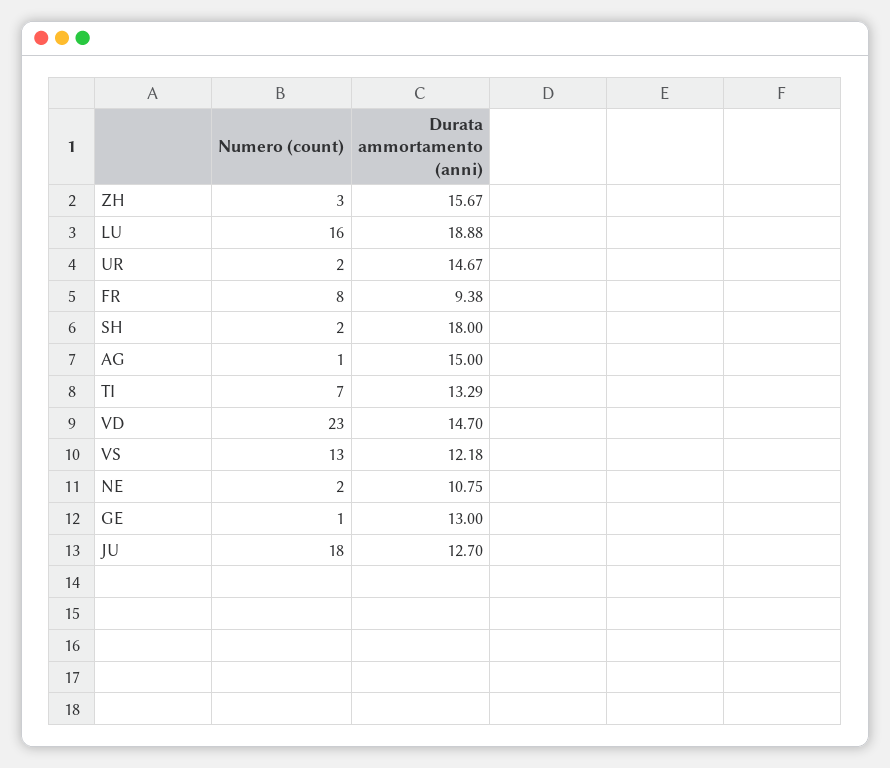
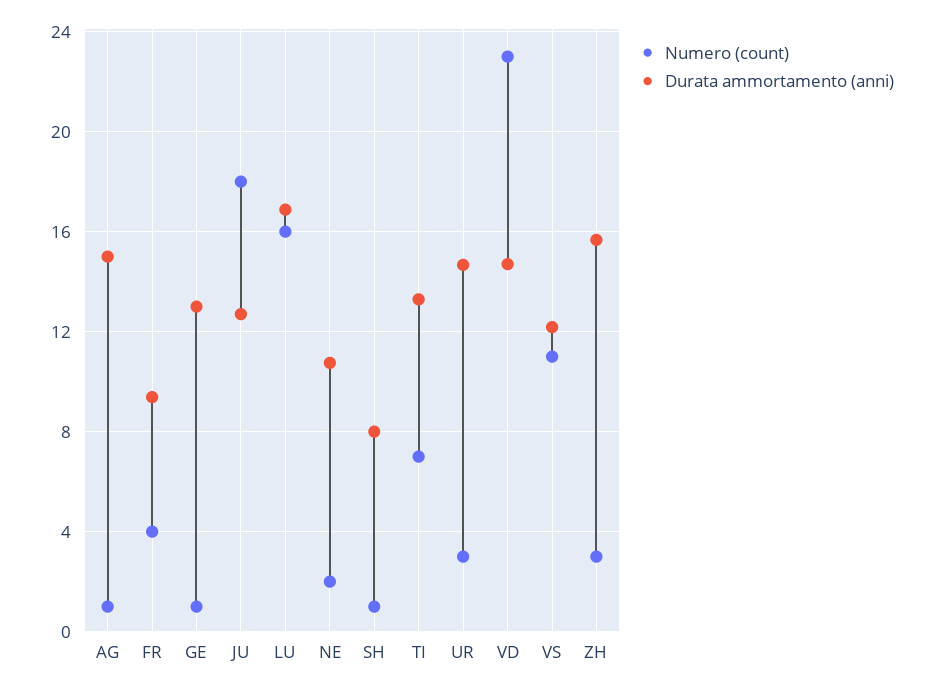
Durata ammortamento (anni), LU: 18.88 -> 17
Numero (count), UR: 2 -> 3
Numero (count), FR: 8 -> 4
Numero (count), SH: 2 -> 1
Durata ammortamento (anni), SH: 18 -> 8
Numero (count), VS: 13 -> 11

